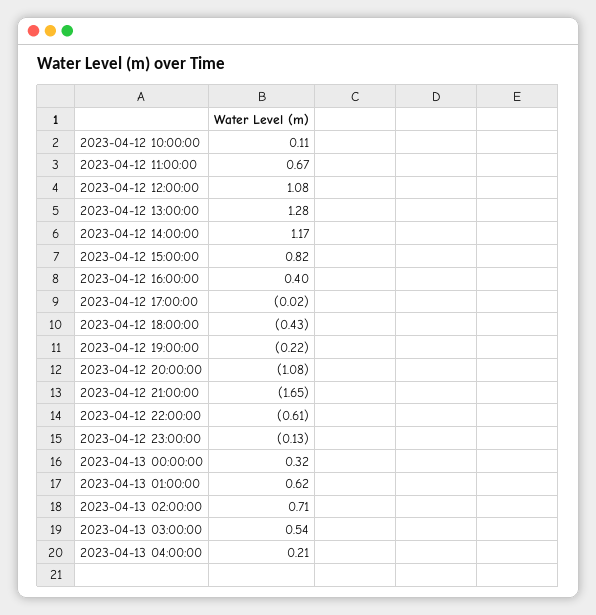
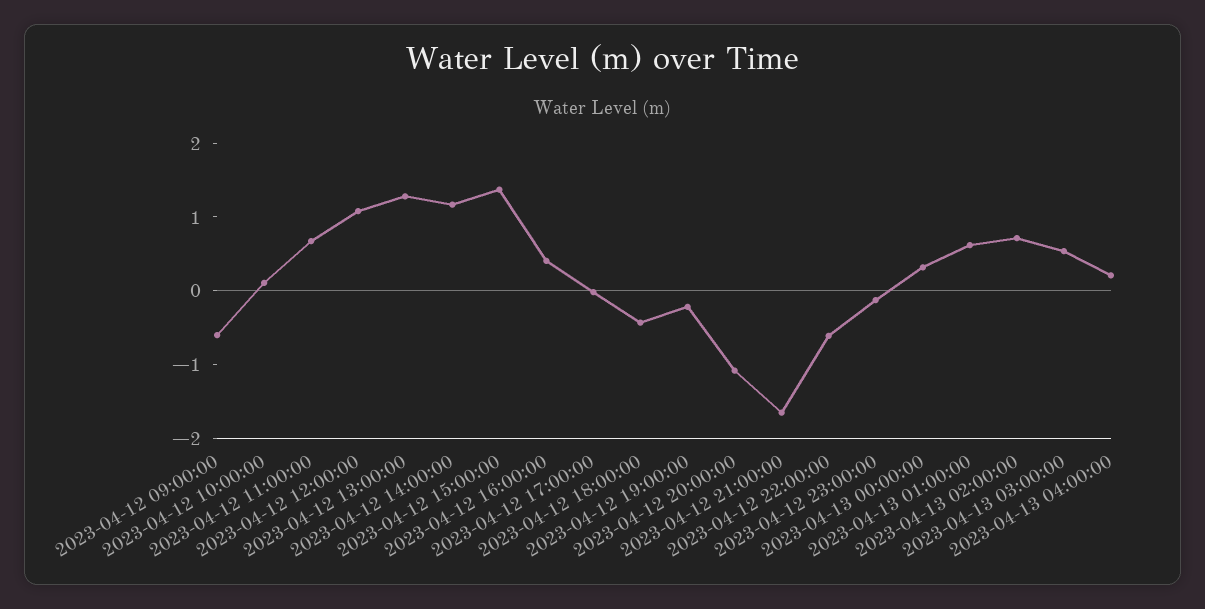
2023-04-12 15:00:00: 0.82 -> 1.4
2023-04-12 09:00:00: none -> -0.6

